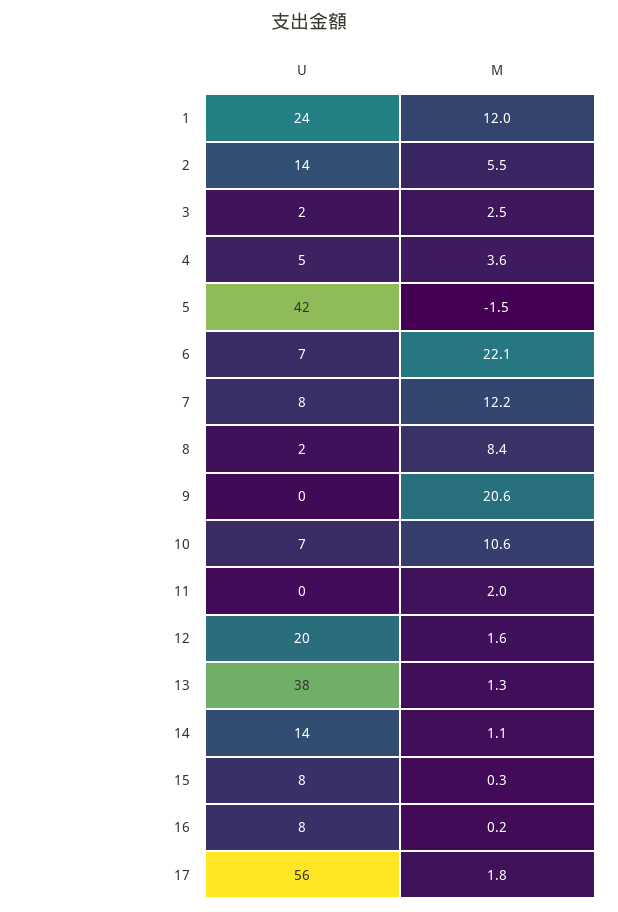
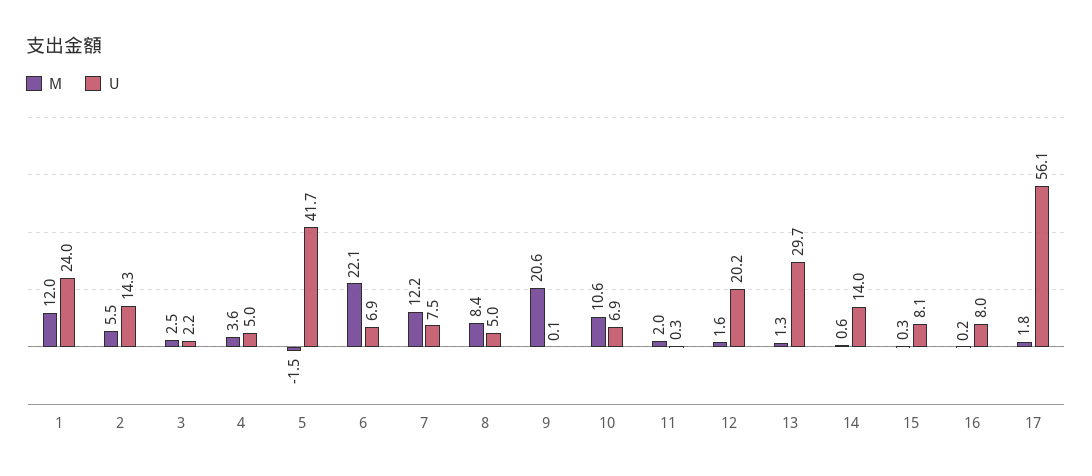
U, 8: 2 -> 5
U, 13: 38 -> 29.7
M, 14: 1.1 -> 0.6

